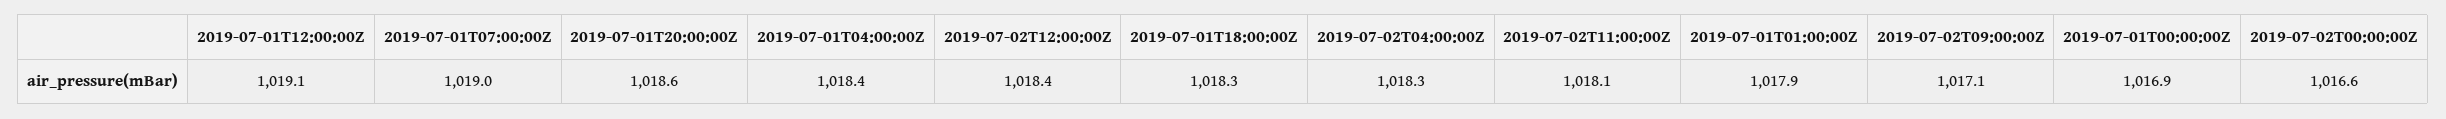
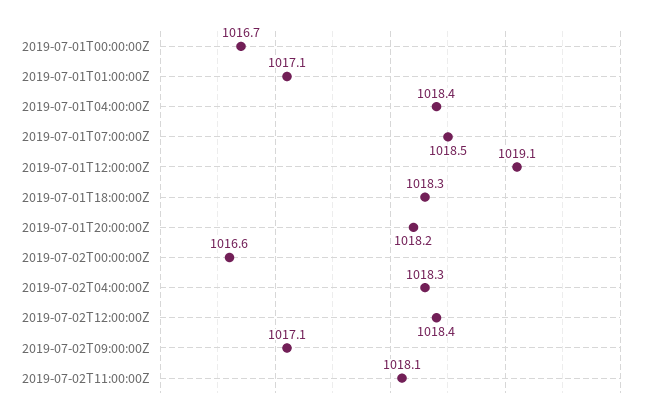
2019-07-01T07:00:00Z: 1019 -> 1018.5
2019-07-01T20:00:00Z: 1018.6 -> 1018.2
2019-07-01T01:00:00Z: 1017.9 -> 1017.1
2019-07-01T00:00:00Z: 1016.9 -> 1016.7

